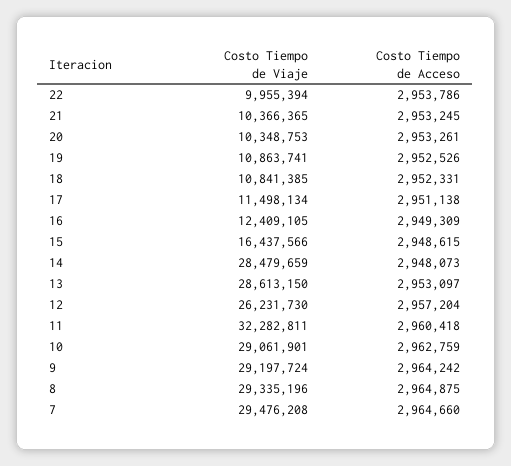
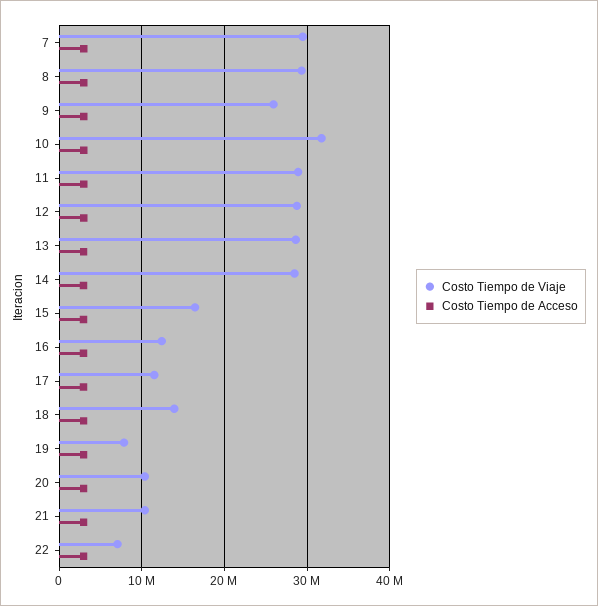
Costo Tiempo de Viaje, 22: 9955394 -> 7000000
Costo Tiempo de Viaje, 19: 10863741 -> 8000000
Costo Tiempo de Viaje, 18: 10841385 -> 14000000
Costo Tiempo de Viaje, 12: 26231730 -> 29000000
Costo Tiempo de Viaje, 11: 32282811 -> 29000000
Costo Tiempo de Viaje, 10: 29061901 -> 32000000
Costo Tiempo de Viaje, 9: 29197724 -> 26000000

